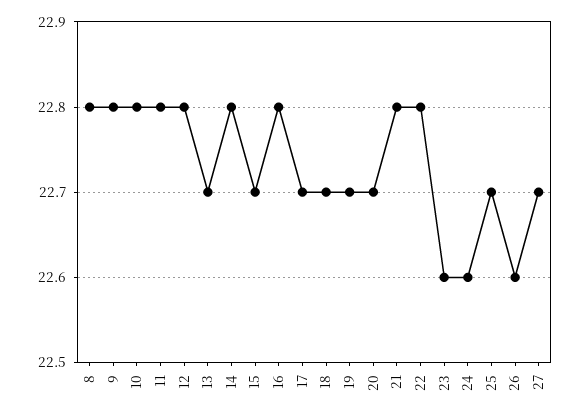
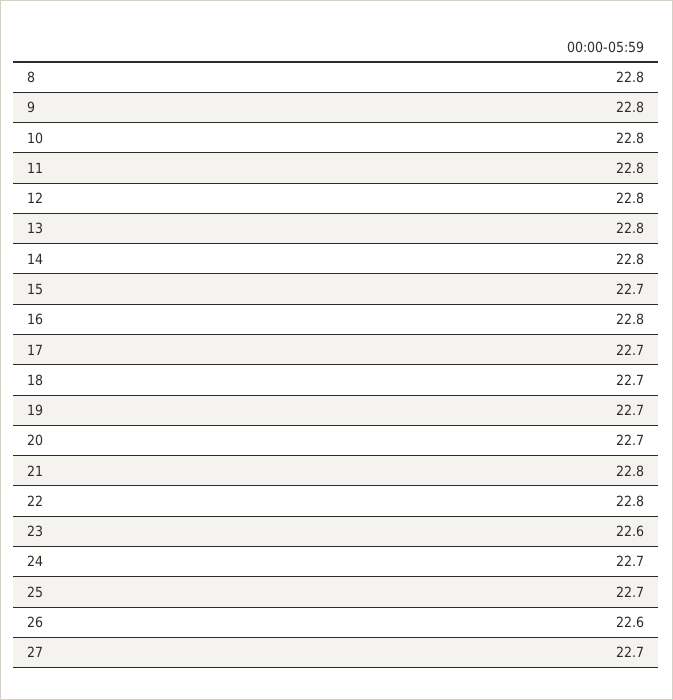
13: 22.7 -> 22.8
24: 22.6 -> 22.7

